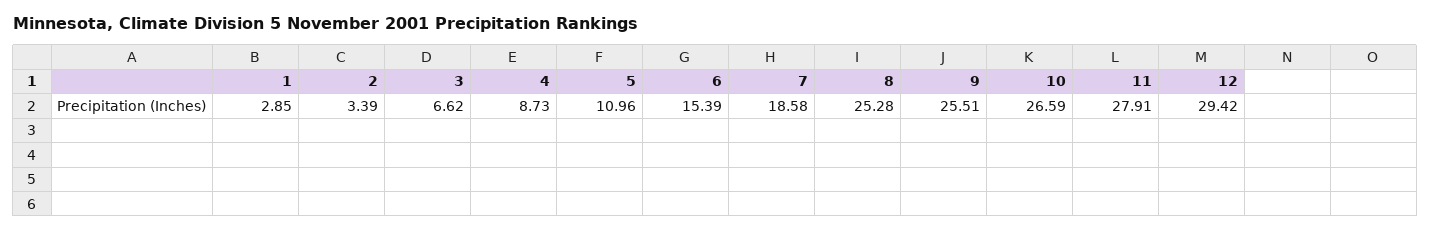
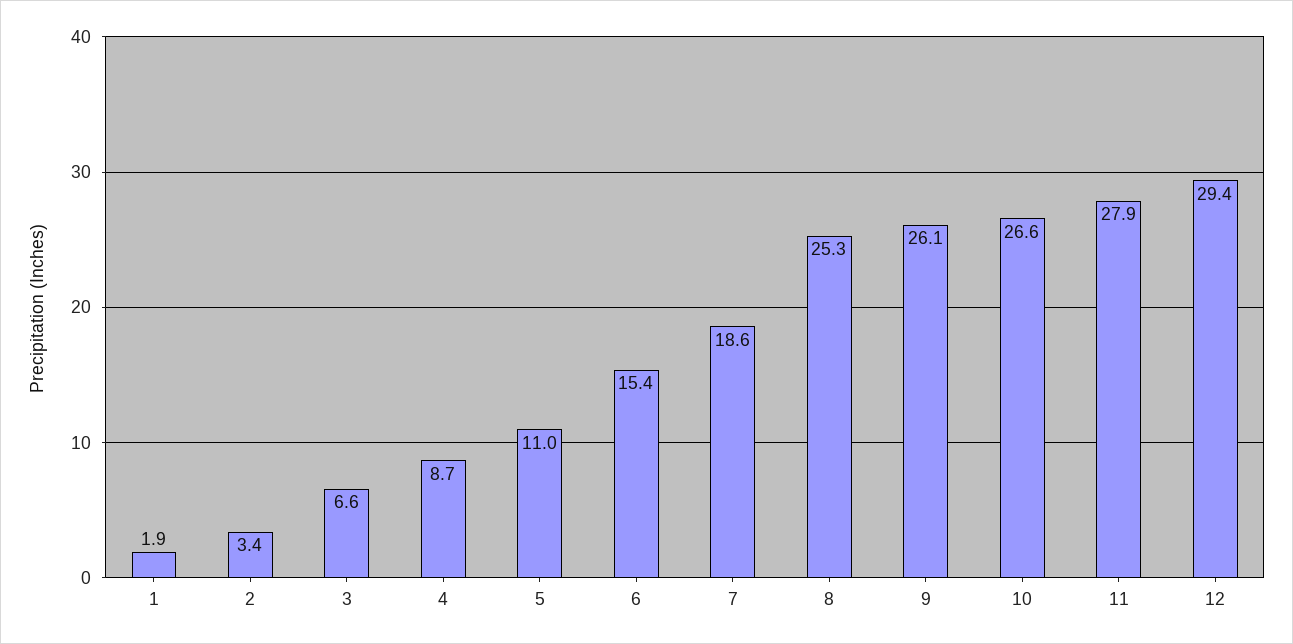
1: 2.85 -> 1.9
9: 25.51 -> 26.1

